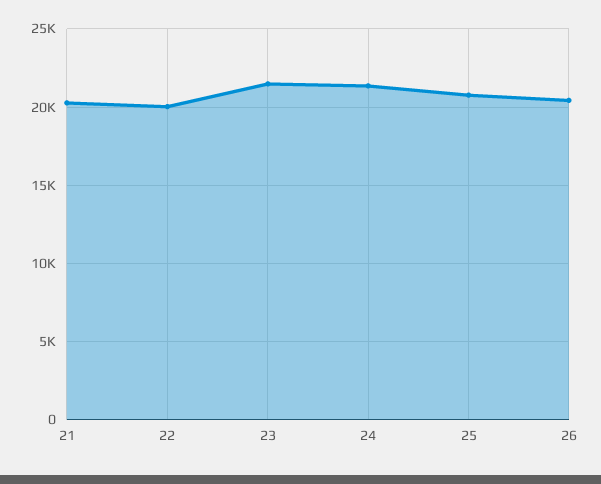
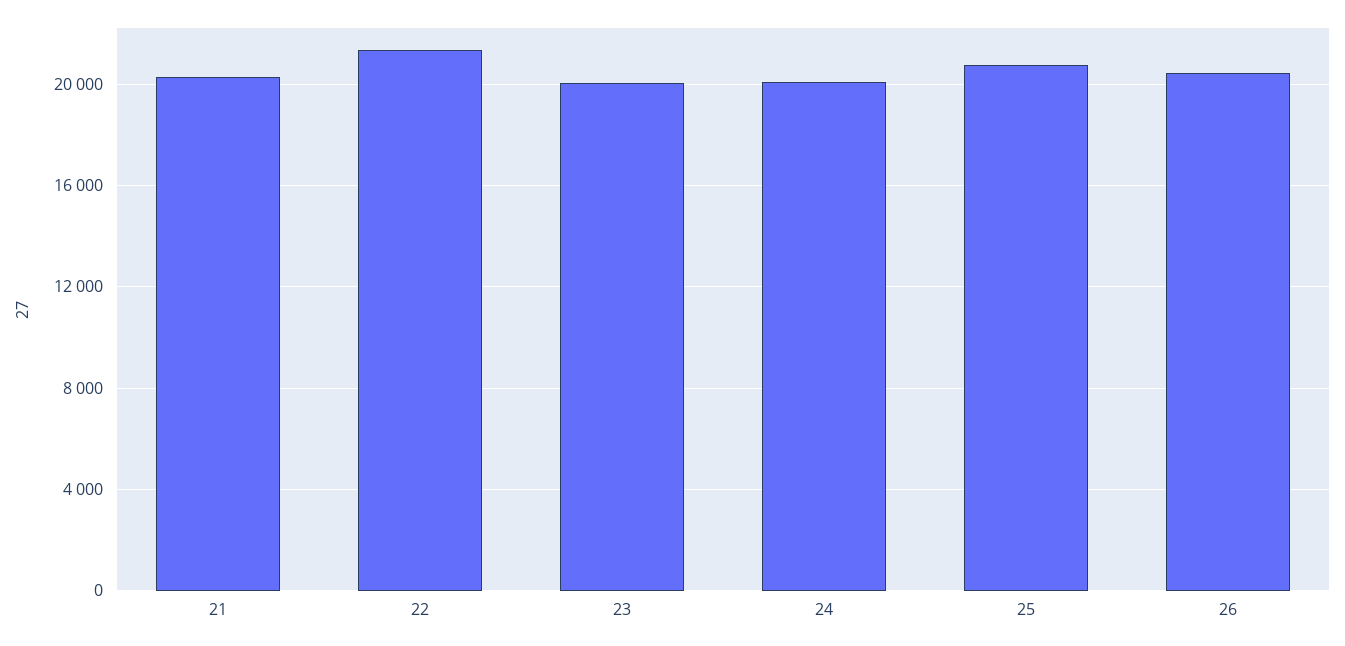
22: 20000 -> 21500
23: 21500 -> 20000
24: 21500 -> 20000

